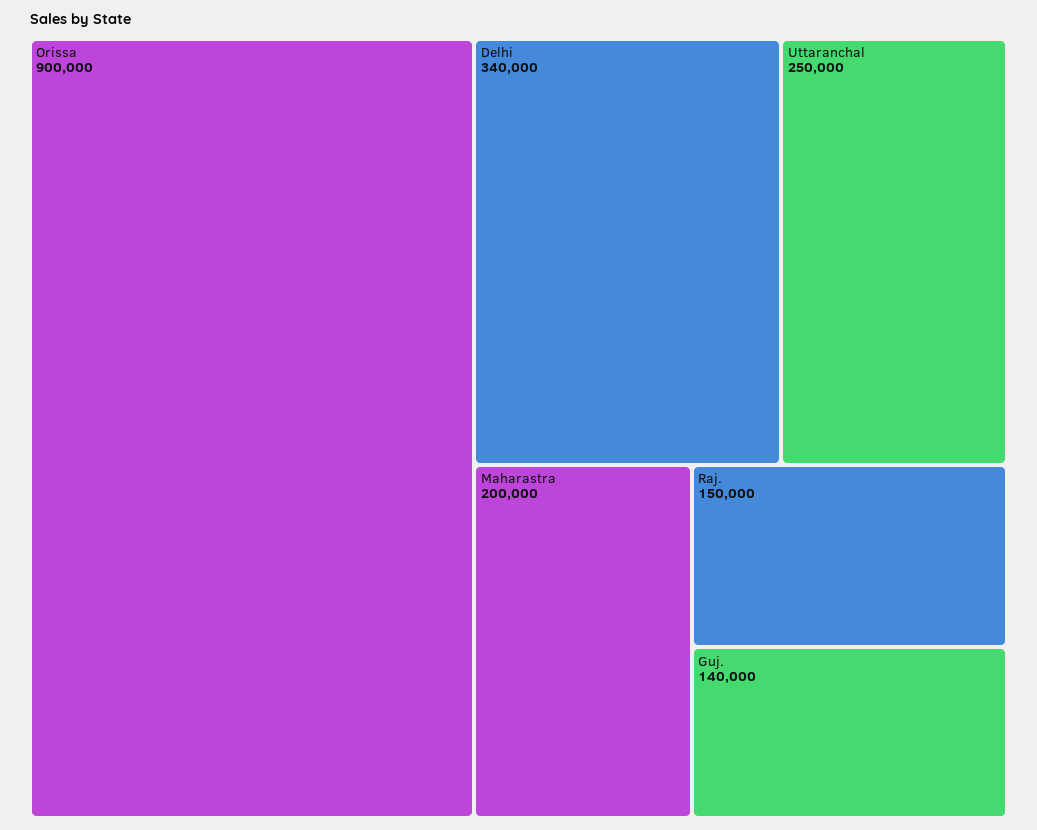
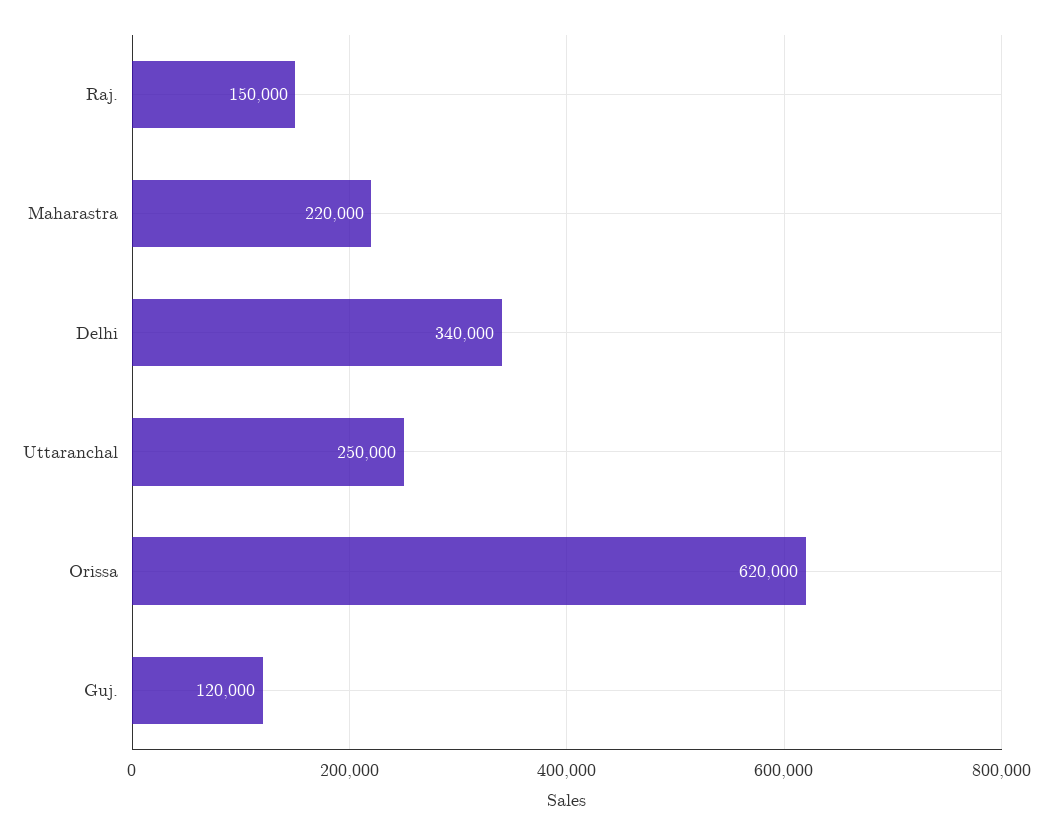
Orissa: 900000 -> 620000
Maharastra: 200000 -> 220000
Guj.: 140000 -> 120000

